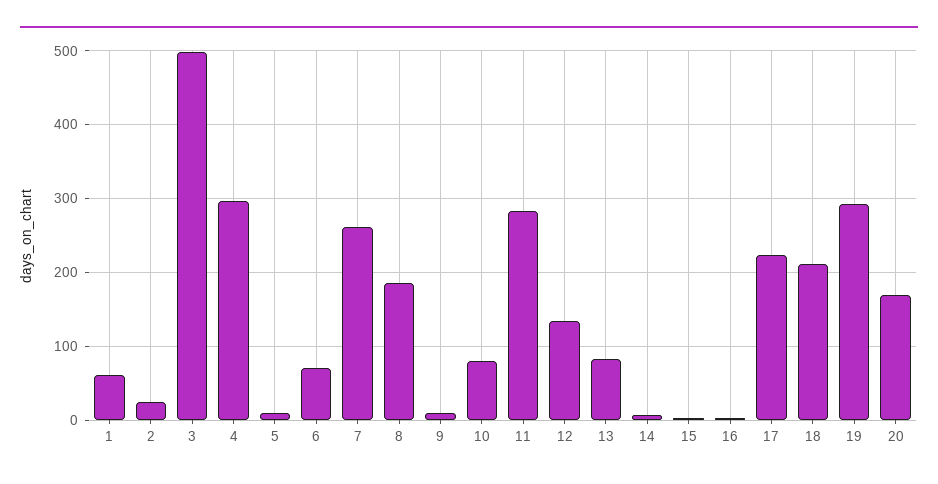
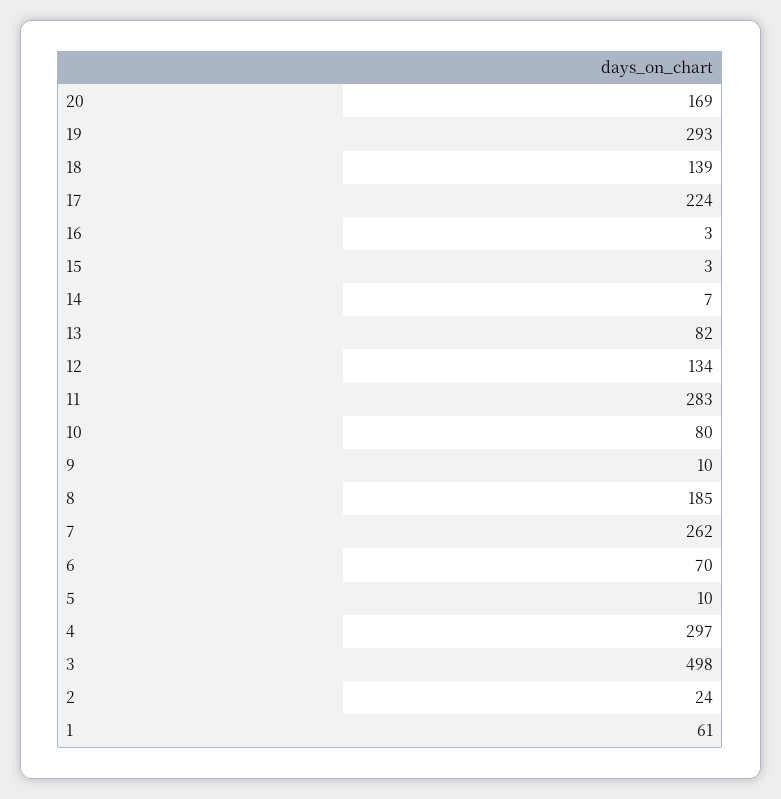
18: 210 -> 139

